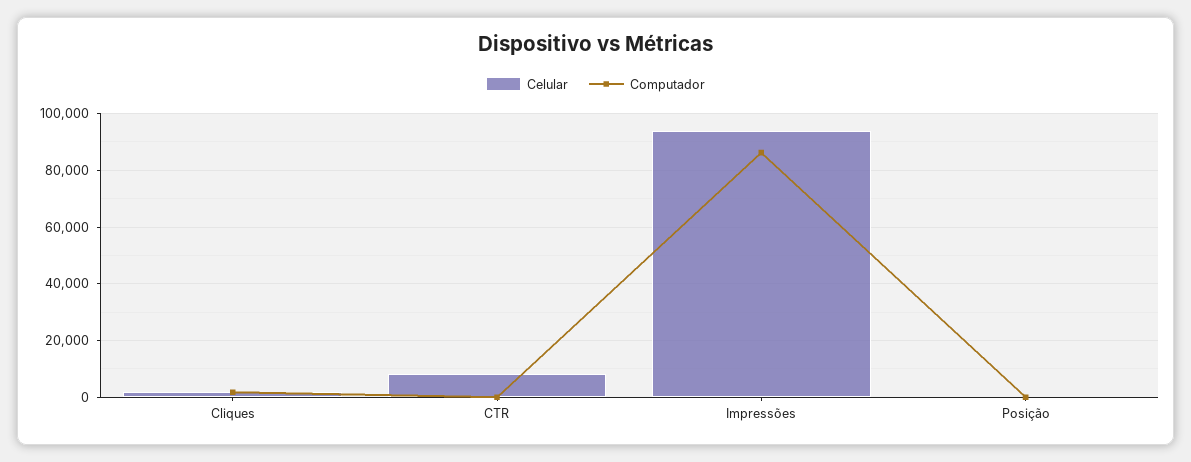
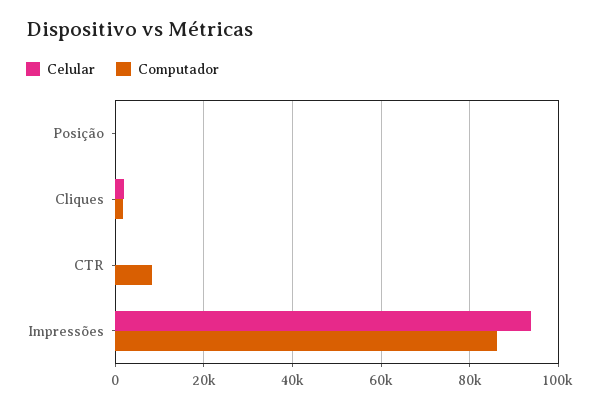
Celular, CTR: 7500 -> 0
Computador, CTR: 0 -> 8000

